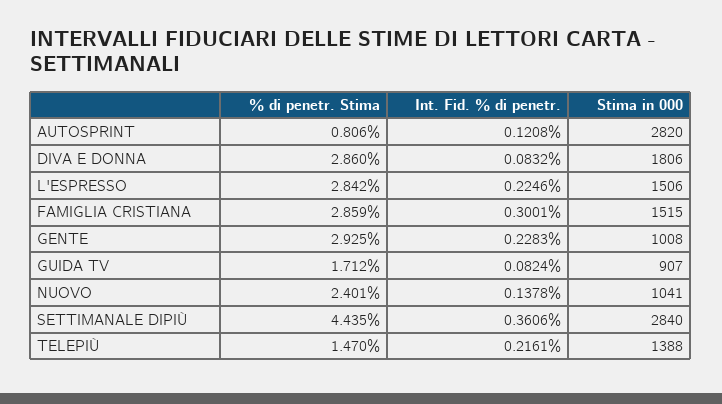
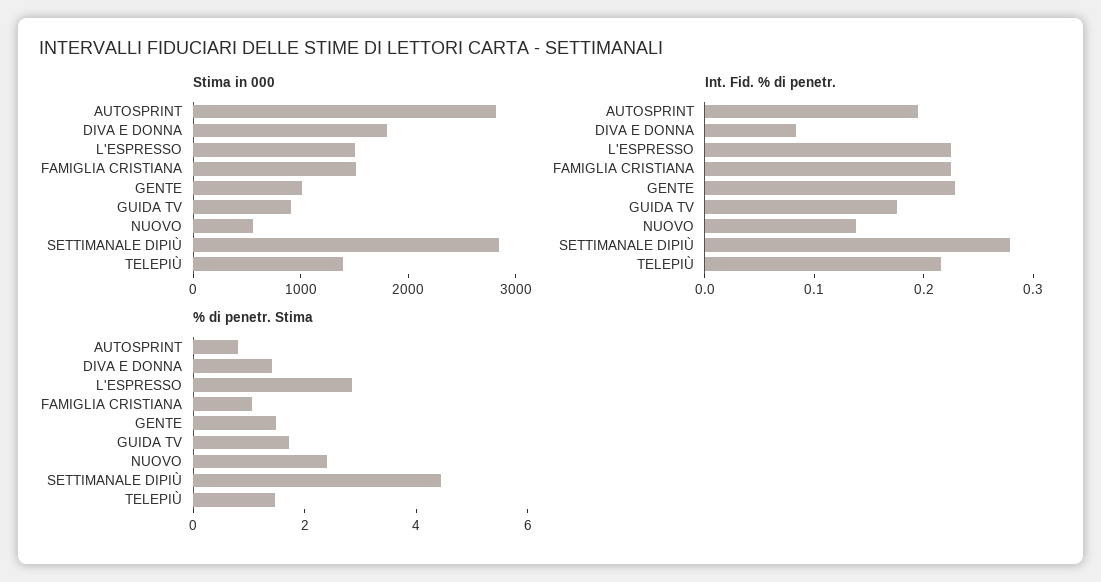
Int. Fid. % di penetr., AUTOSPRINT: 0.1208 -> 0.2
% di penetr. Stima, DIVA E DONNA: 2.86 -> 1.5
% di penetr. Stima, FAMIGLIA CRISTIANA: 2.859 -> 1
Int. Fid. % di penetr., FAMIGLIA CRISTIANA: 0.3001 -> 0.22
% di penetr. Stima, GENTE: 2.925 -> 1.5
Int. Fid. % di penetr., GUIDA TV: 0.0824 -> 0.18
Stima in 000, NUOVO: 1041 -> 600
Int. Fid. % di penetr., SETTIMANALE DIPIÙ: 0.3606 -> 0.28

